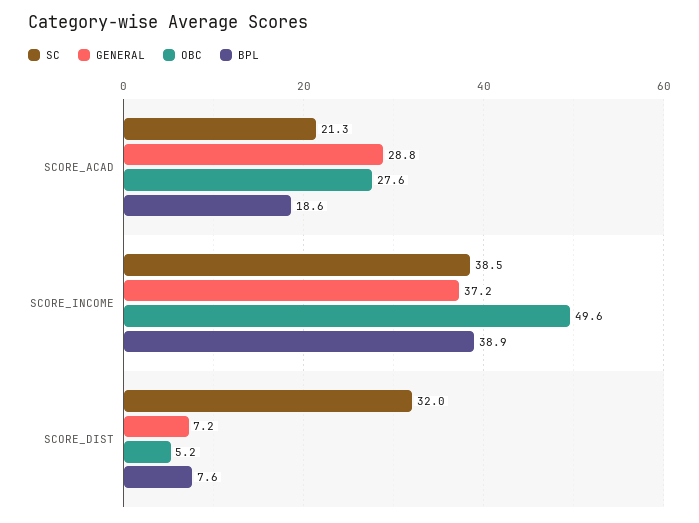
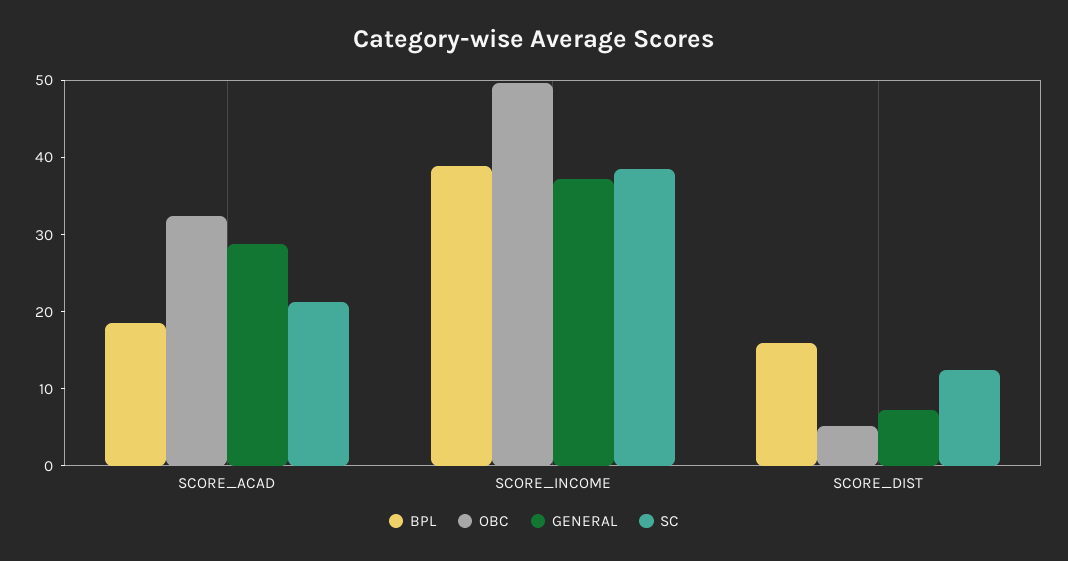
OBC, SCORE_ACAD: 27.6 -> 32
SC, SCORE_DIST: 32 -> 12
BPL, SCORE_DIST: 7.6 -> 16

